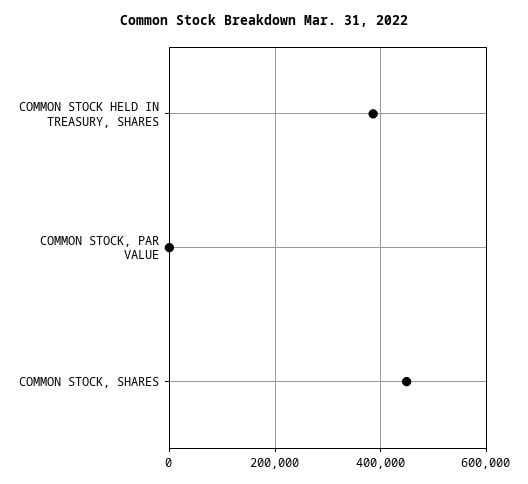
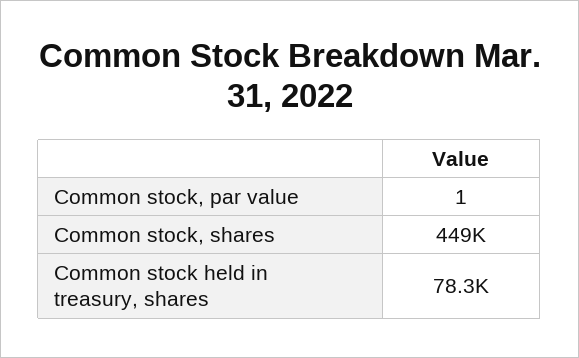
COMMON STOCK HELD IN TREASURY, SHARES: 380000 -> 78300

